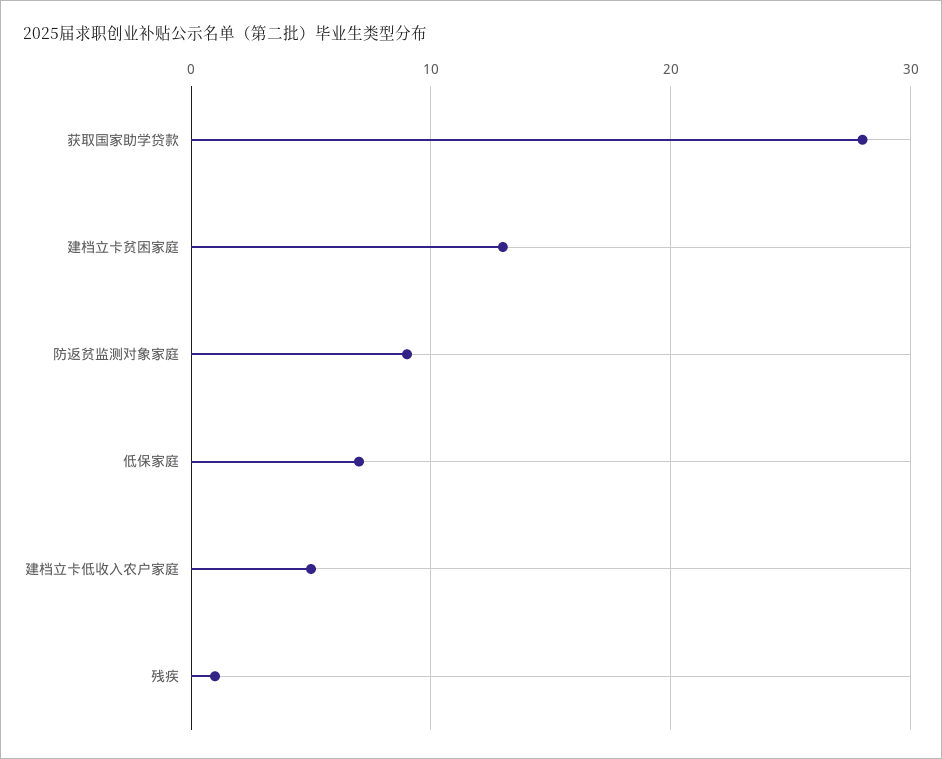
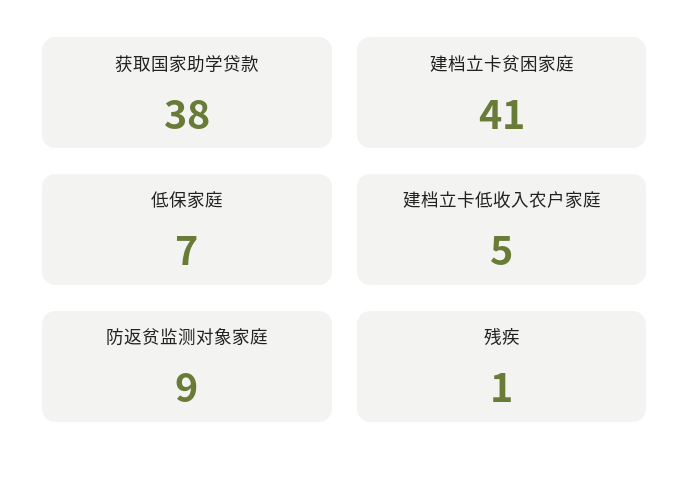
获取国家助学贷款: 28 -> 38
建档立卡贫困家庭: 13 -> 41

